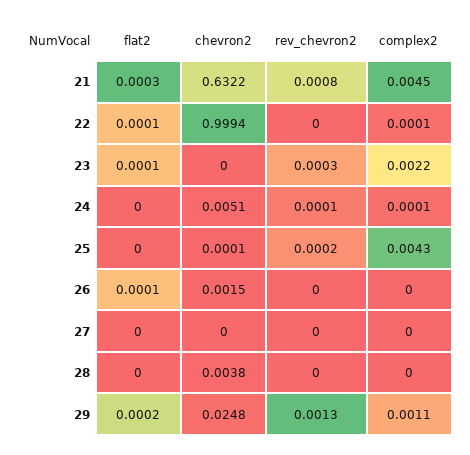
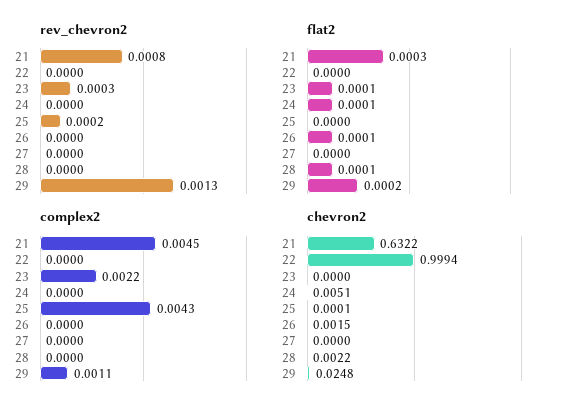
flat2, 22: 0.0001 -> 0
complex2, 22: 0.0001 -> 0
flat2, 24: 0 -> 0.0001
rev_chevron2, 24: 0.0001 -> 0
complex2, 24: 0.0001 -> 0
flat2, 28: 0 -> 0.0001
chevron2, 28: 0.0038 -> 0.0022

